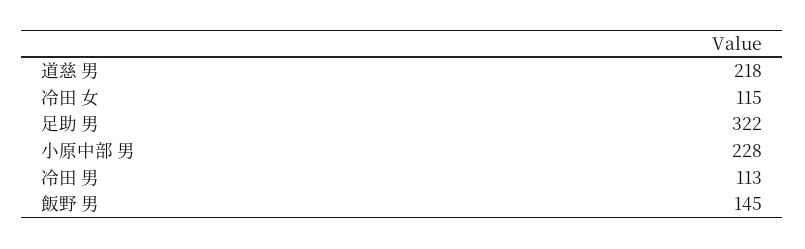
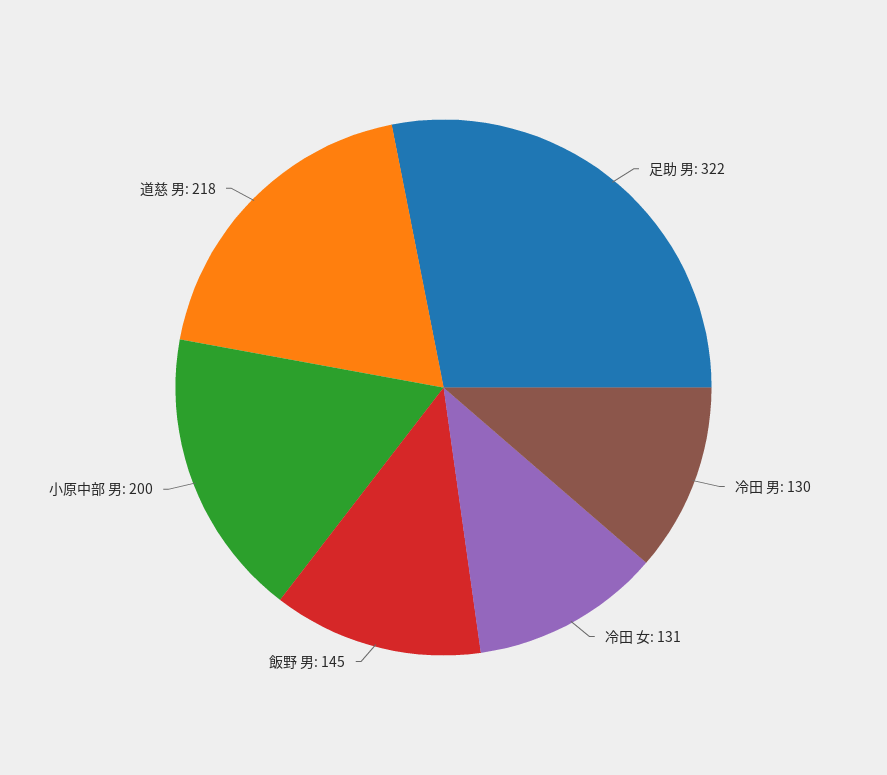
冷田 女: 115 -> 131
小原中部 男: 228 -> 200
冷田 男: 113 -> 130

